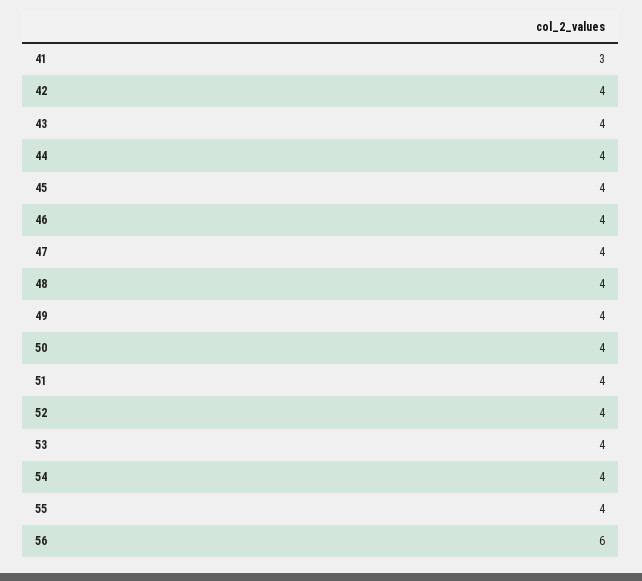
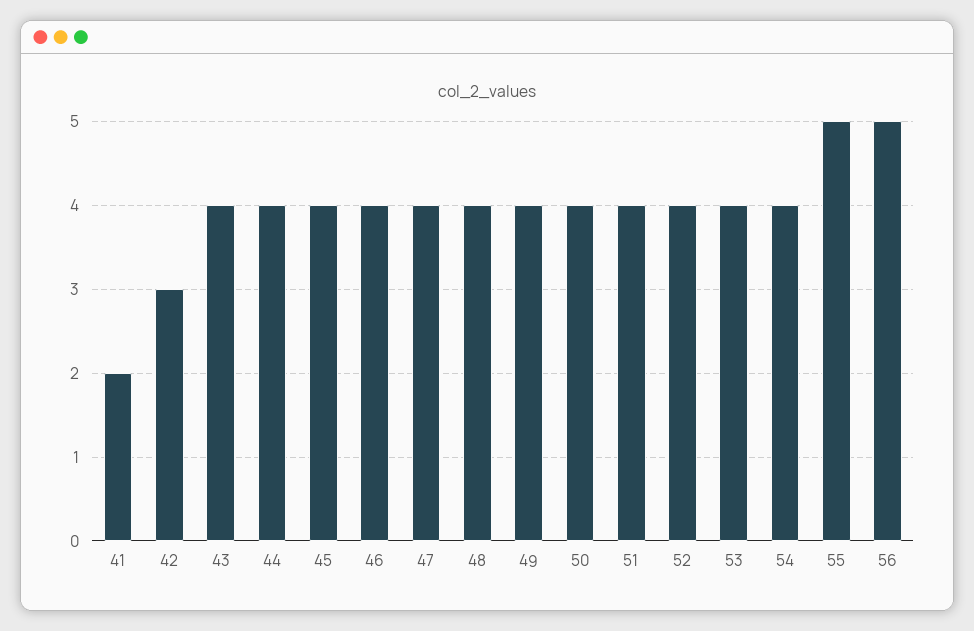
41: 3 -> 2
42: 4 -> 3
55: 4 -> 5
56: 6 -> 5

